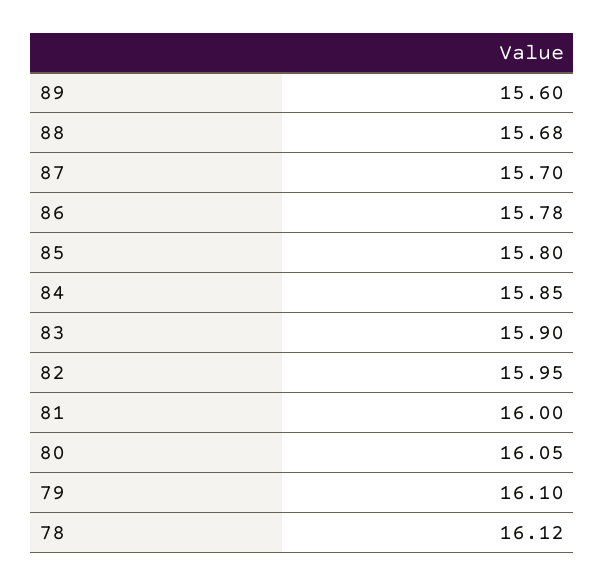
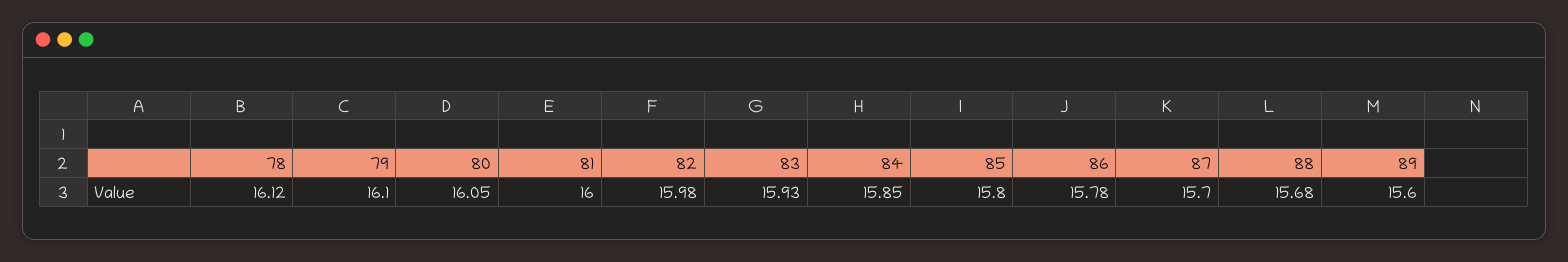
83: 15.9 -> 15.93
82: 15.95 -> 15.98

